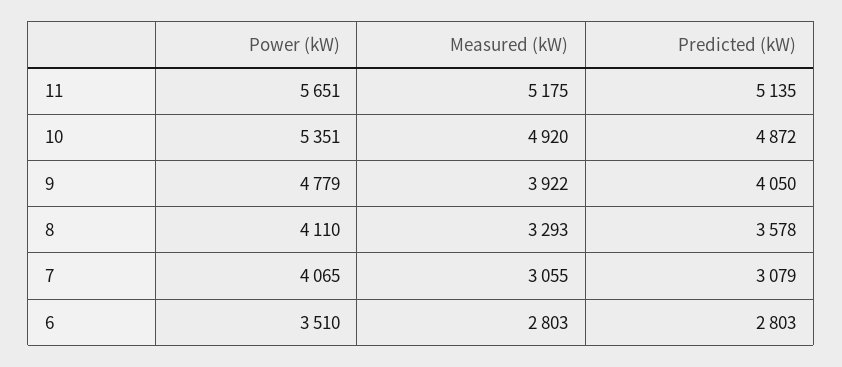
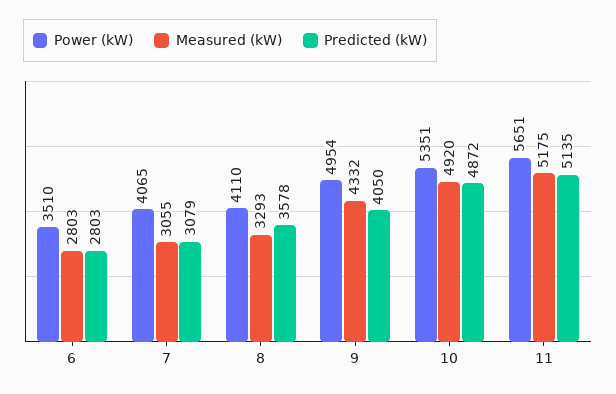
Power (kW), 9: 4779 -> 4954
Measured (kW), 9: 3922 -> 4332

